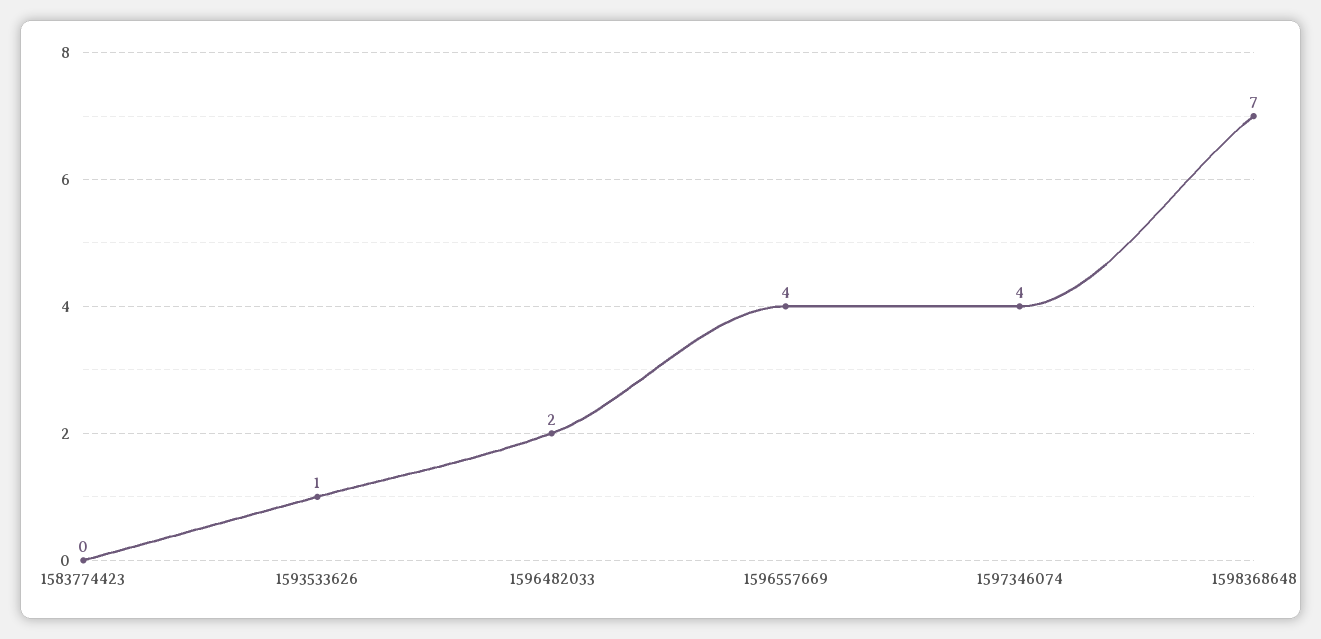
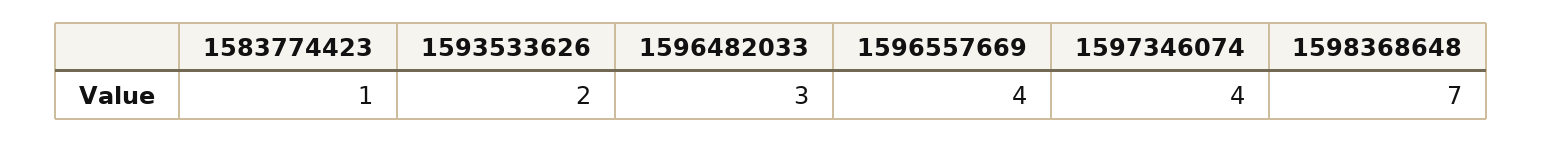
1583774423: 0 -> 1
1593533626: 1 -> 2
1596482033: 2 -> 3

